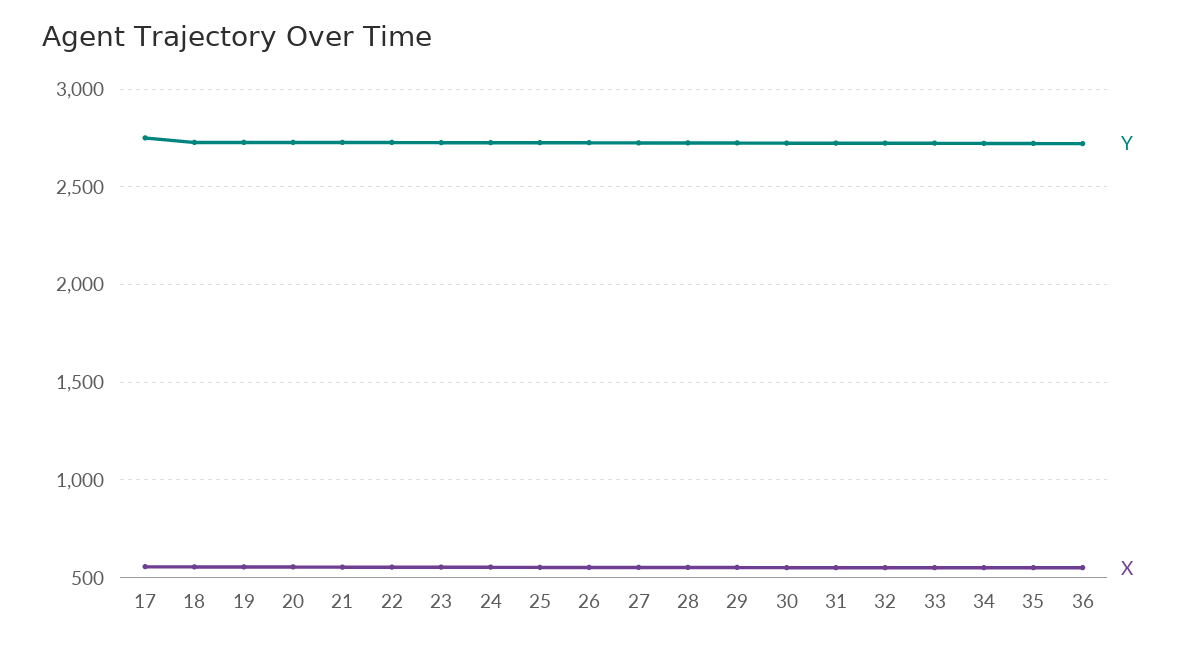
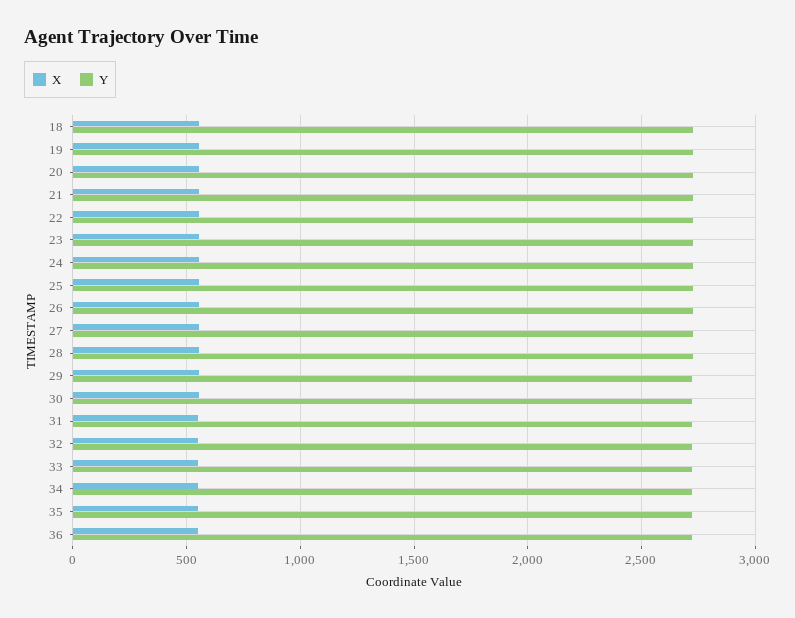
Y, 17: 2750 -> none
X, 17: 550 -> none

